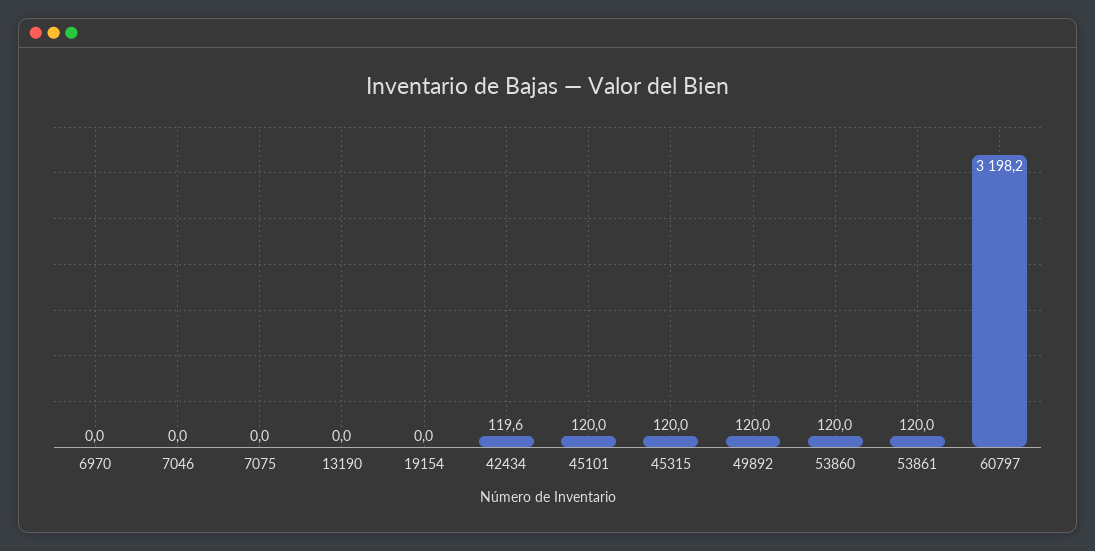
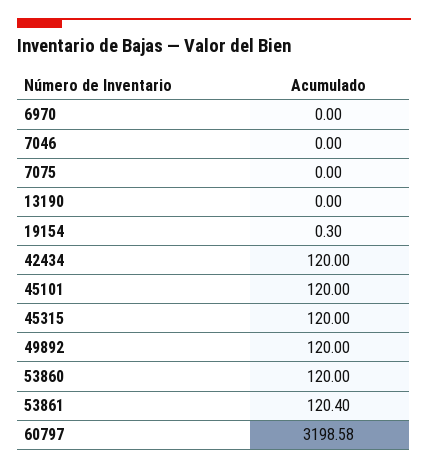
19154: 0 -> 0.3
42434: 119.6 -> 120
53861: 120 -> 120.4
60797: 3198.2 -> 3198.58

